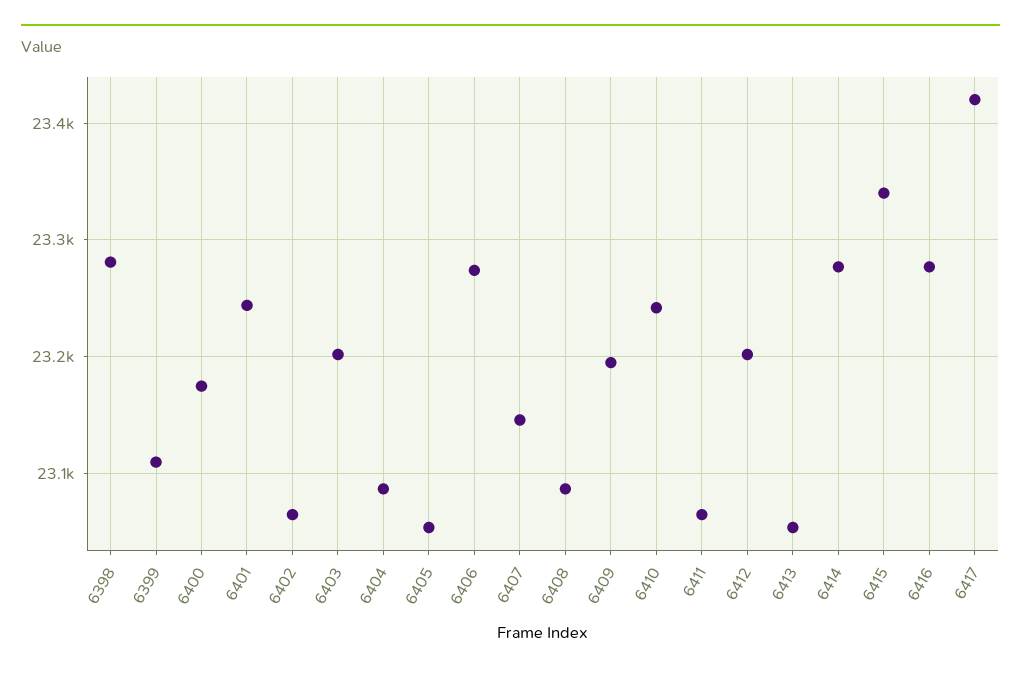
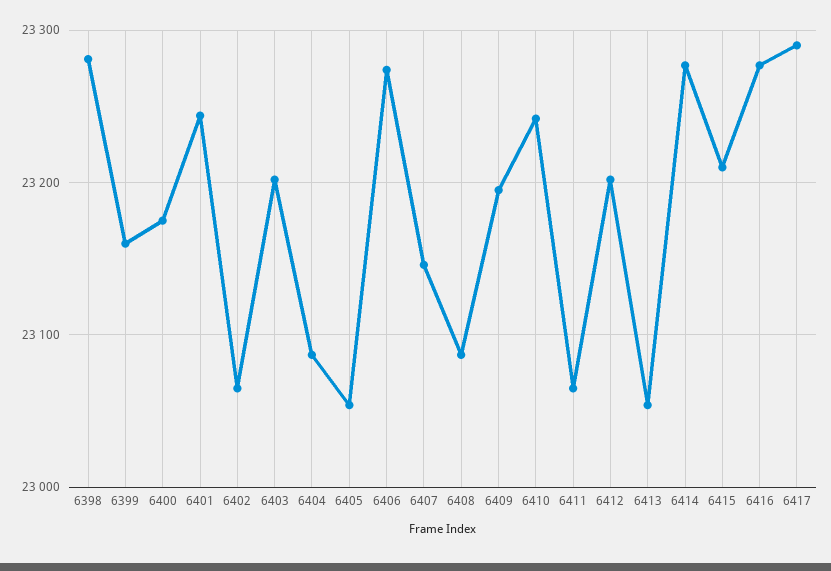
6399: 23110 -> 23160
6415: 23340 -> 23210
6417: 23420 -> 23290

